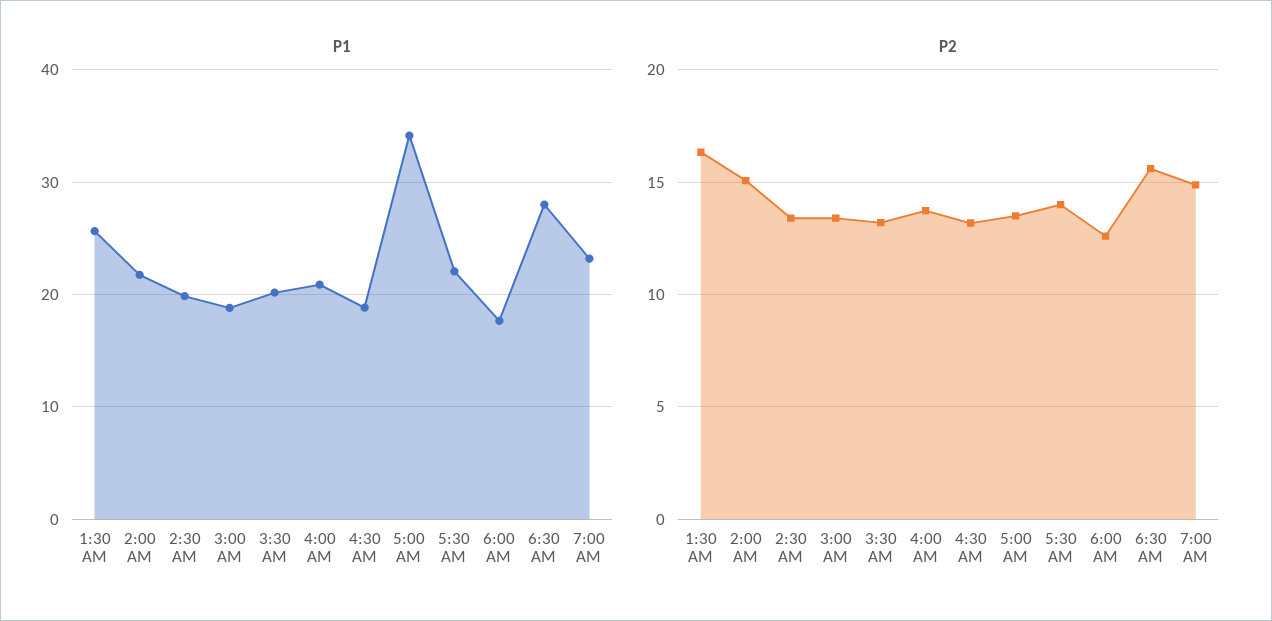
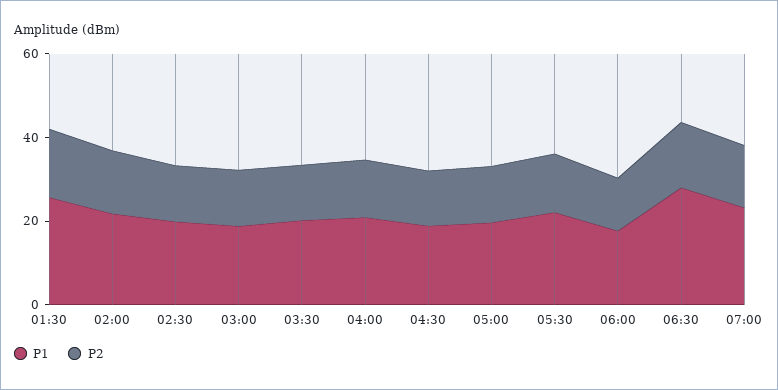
P1, 5:00 AM: 34 -> 20

